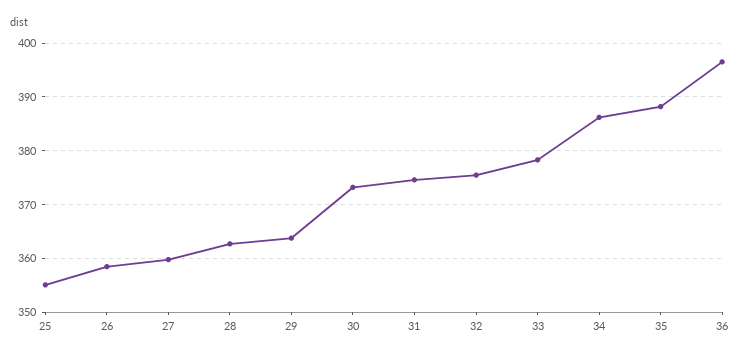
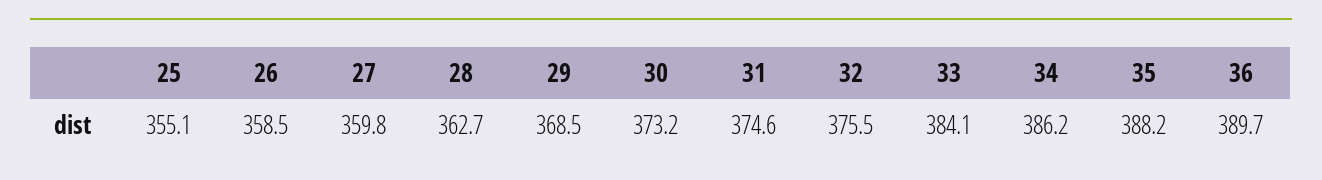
29: 364 -> 368.5
33: 378 -> 384.1
36: 396 -> 389.7

